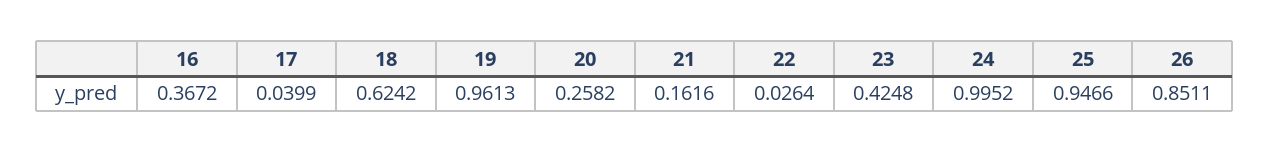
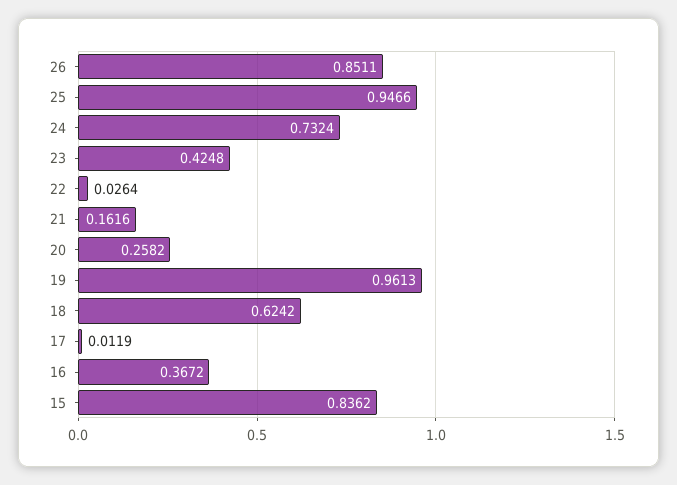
17: 0.0399 -> 0.0119
24: 0.9952 -> 0.7324
15: none -> 0.8362

